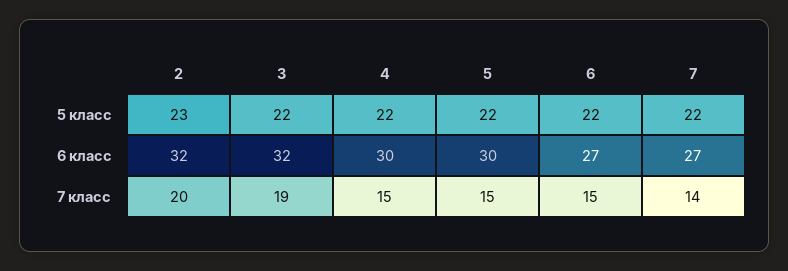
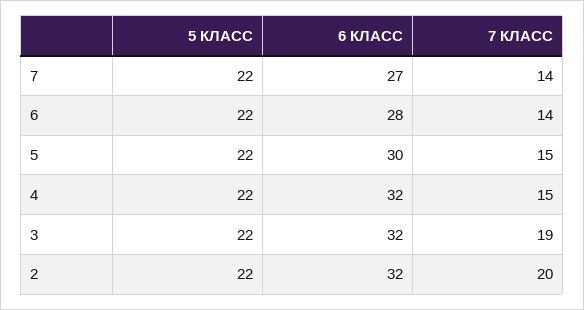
2, 5 класс: 23 -> 22
4, 6 класс: 30 -> 32
6, 6 класс: 27 -> 28
6, 7 класс: 15 -> 14

